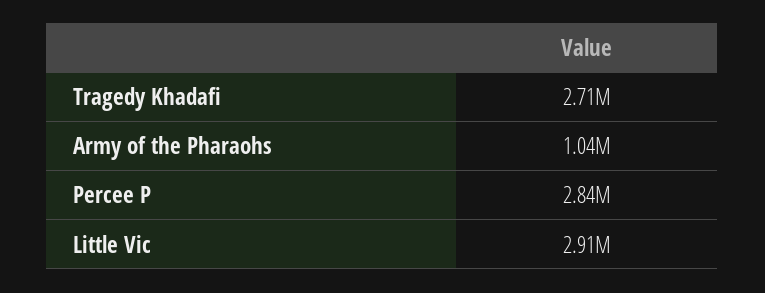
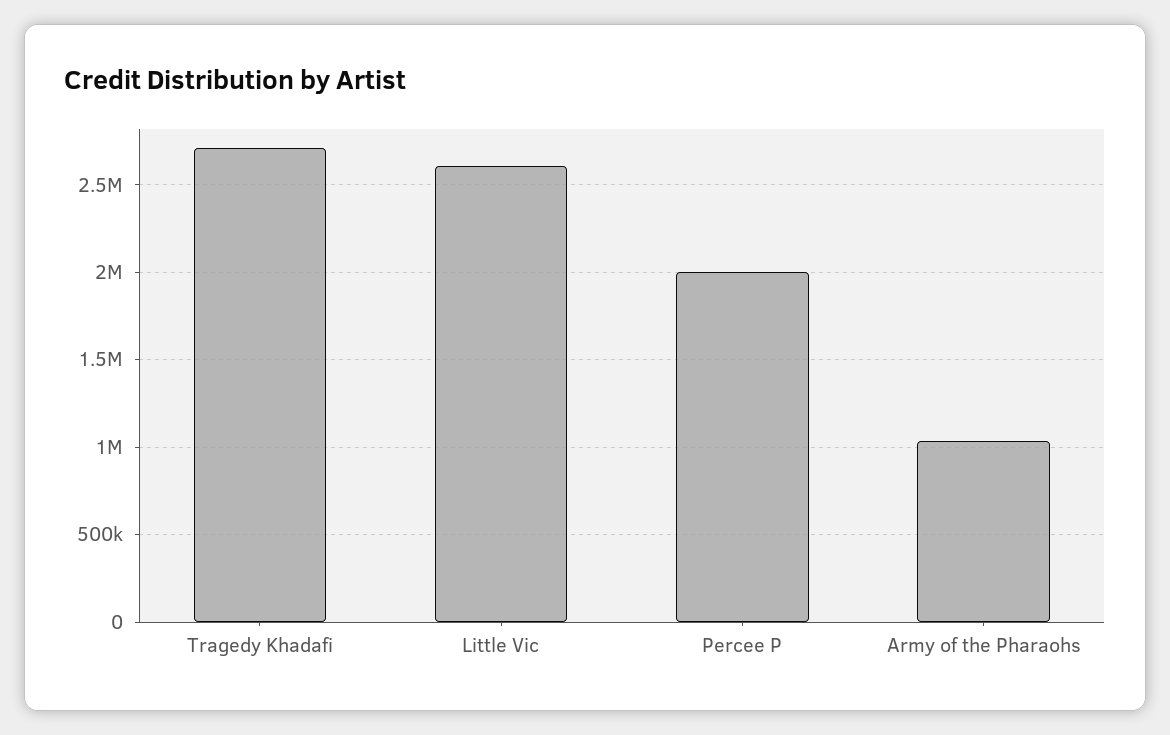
Percee P: 2840000 -> 2000000
Little Vic: 2910000 -> 2600000

